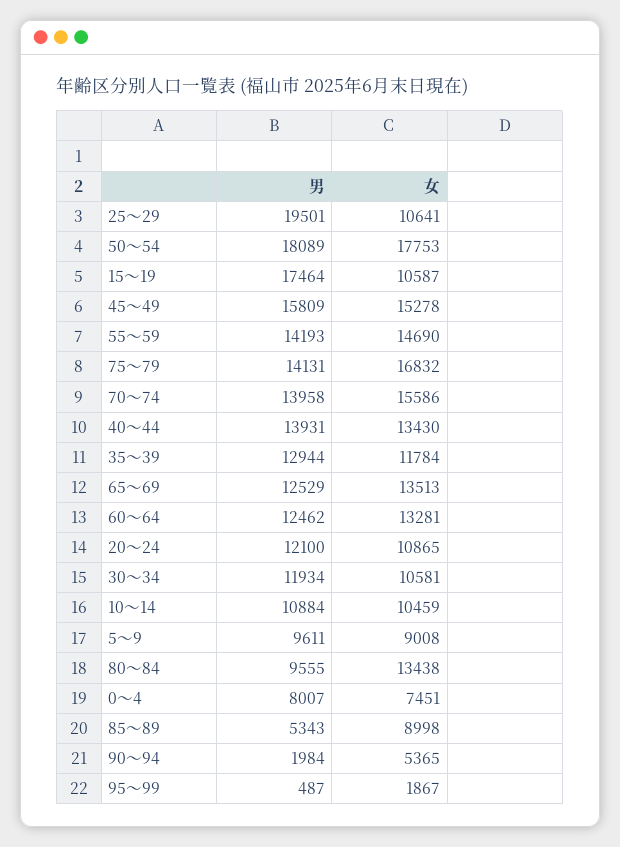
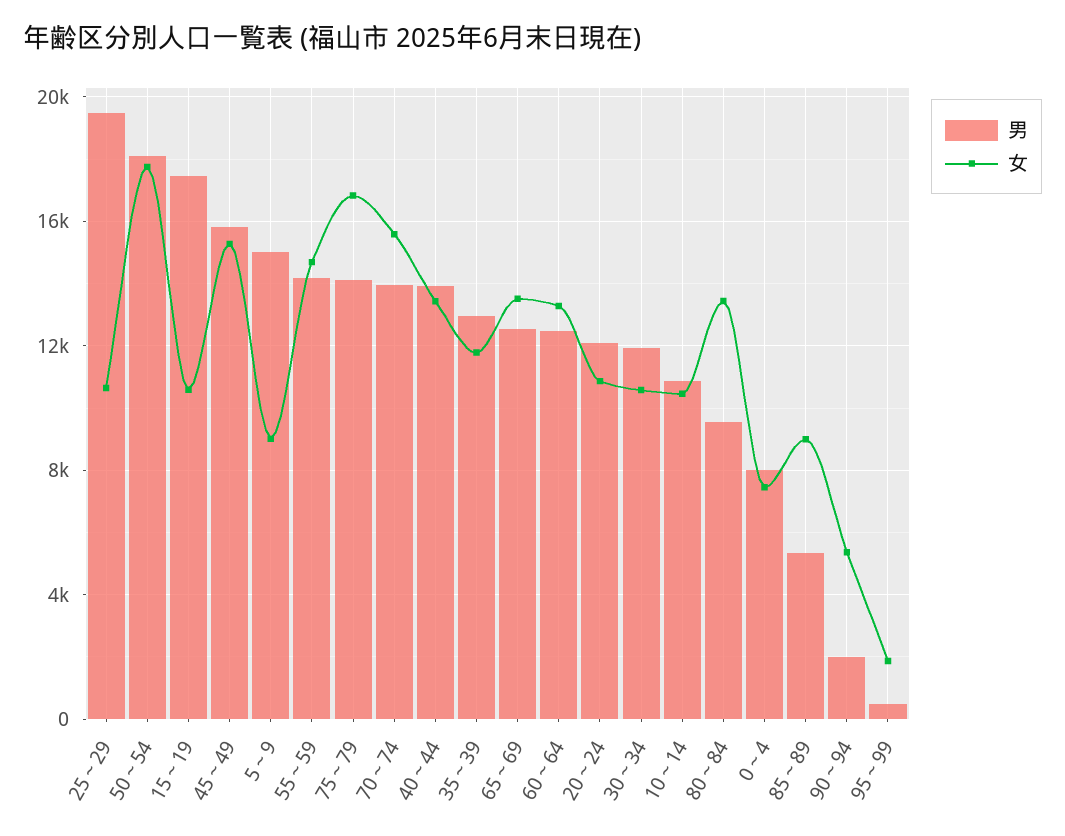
男, 5～9: 9611 -> 15000

